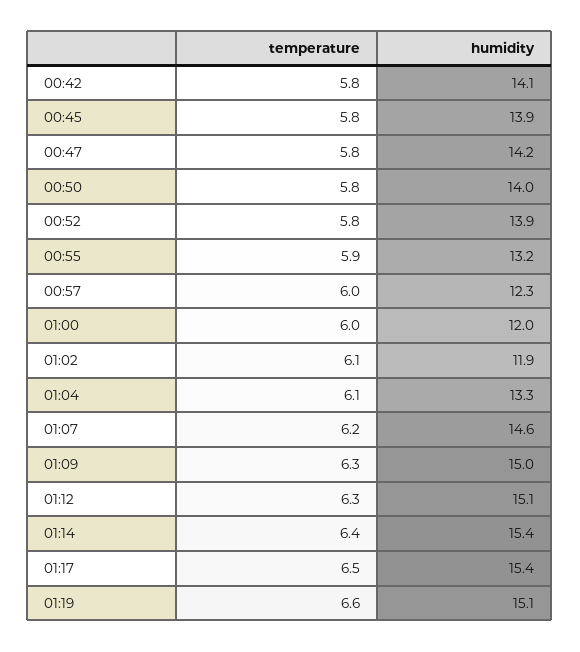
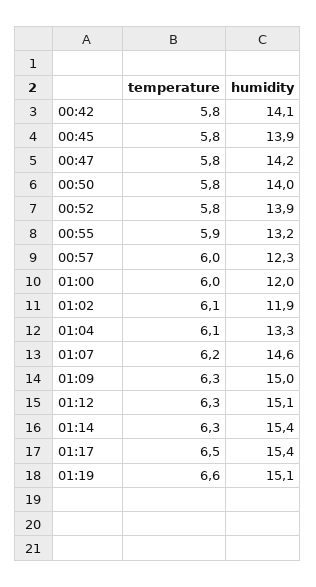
temperature, 01:14: 6.4 -> 6.3

